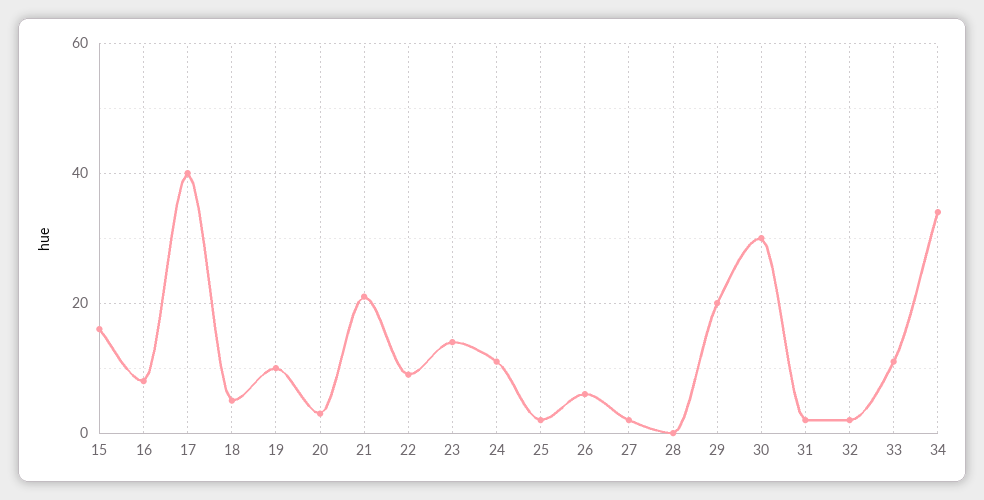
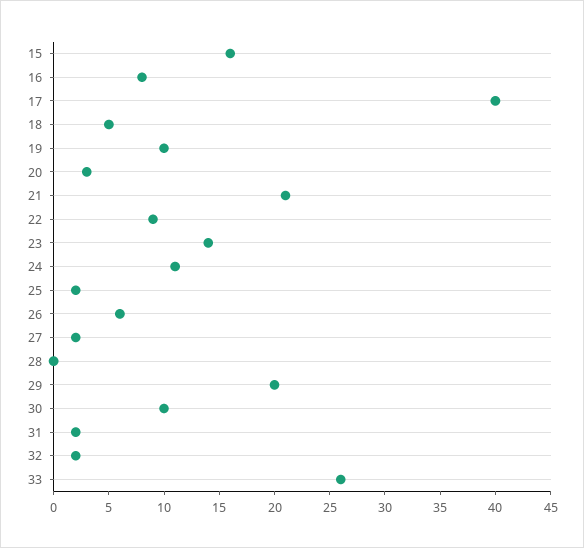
30: 30 -> 10
33: 10 -> 26
34: 35 -> none

